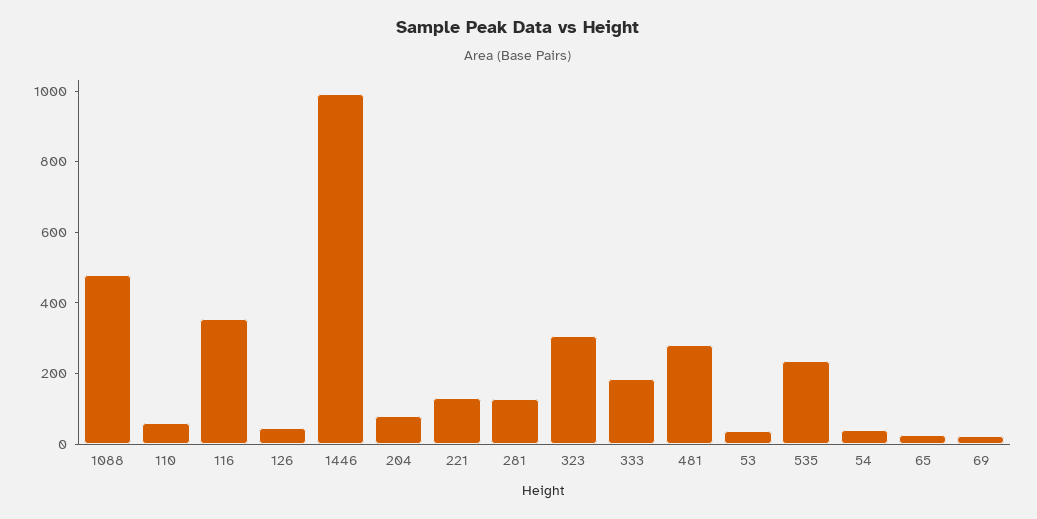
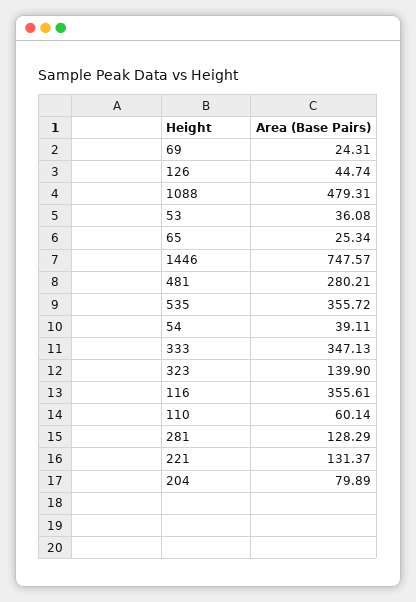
1446: 1000 -> 747.57
323: 300 -> 139.9
333: 200 -> 347.13
535: 250 -> 355.72

